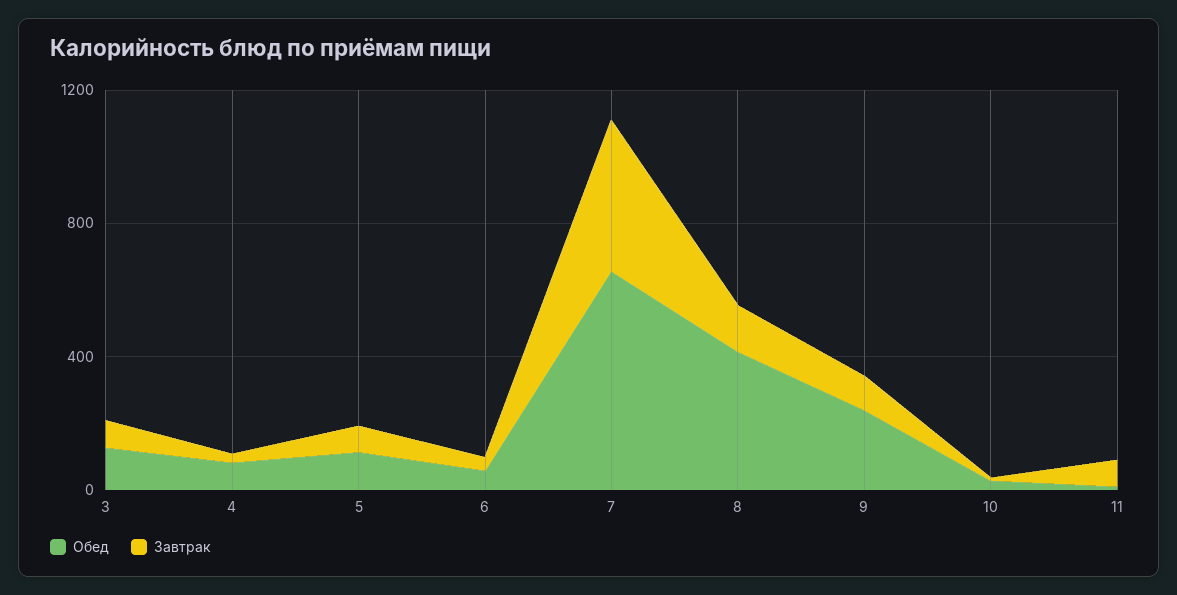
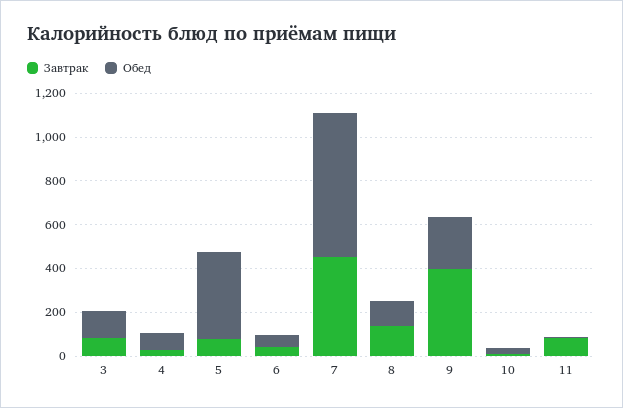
Обед, 5: 100 -> 400
Обед, 8: 400 -> 100
Завтрак, 9: 100 -> 400

